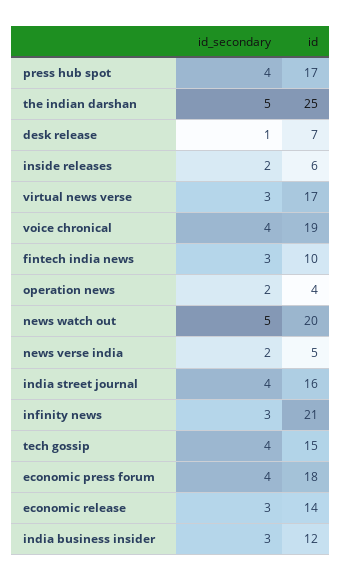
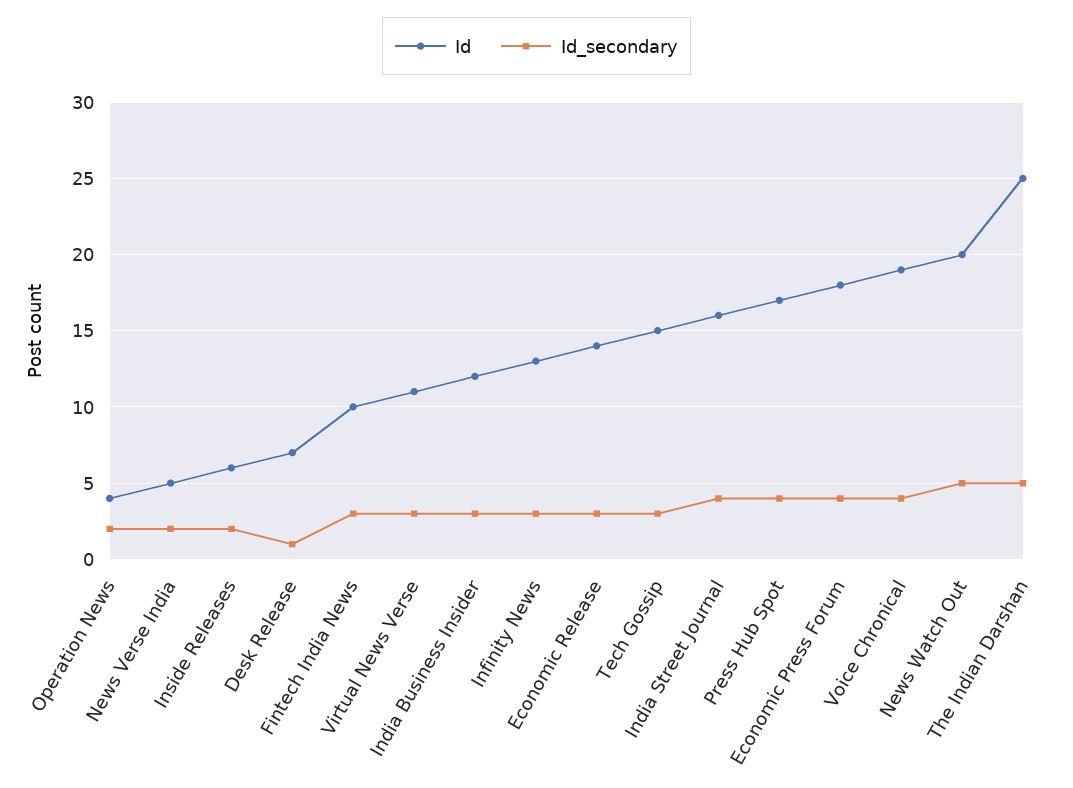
id, virtual news verse: 17 -> 11
id, infinity news: 21 -> 13
id_secondary, tech gossip: 4 -> 3

